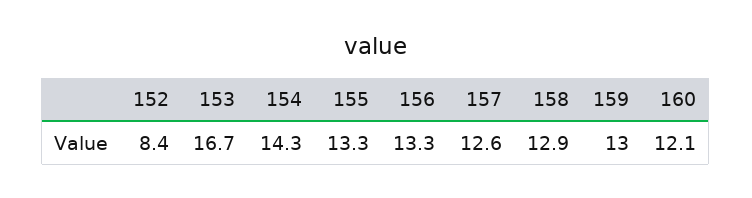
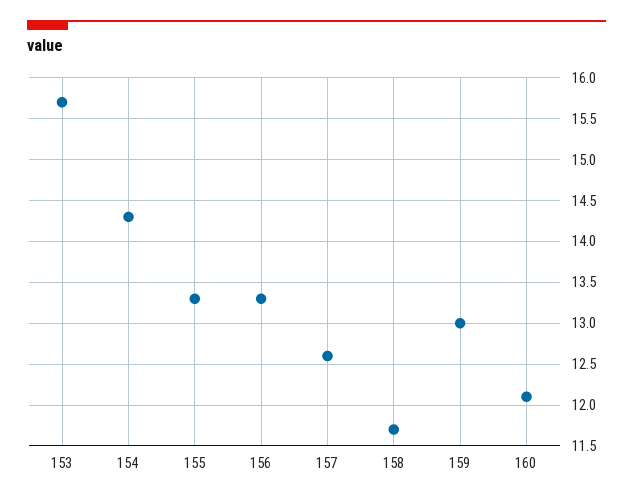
152: 8.4 -> none
153: 16.7 -> 15.7
158: 12.9 -> 11.7

